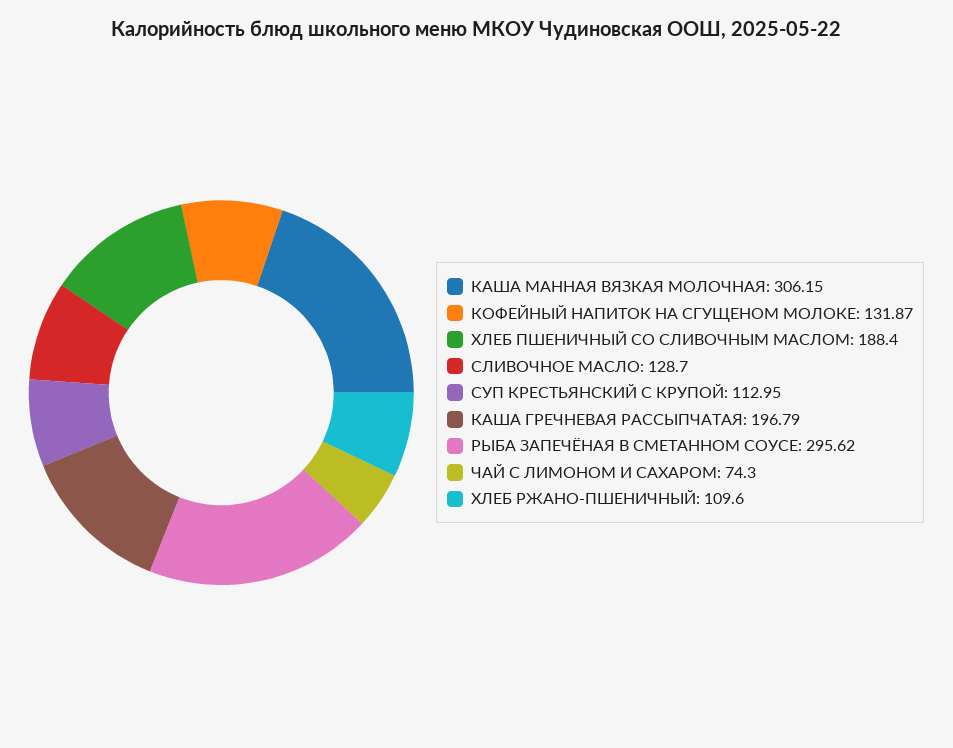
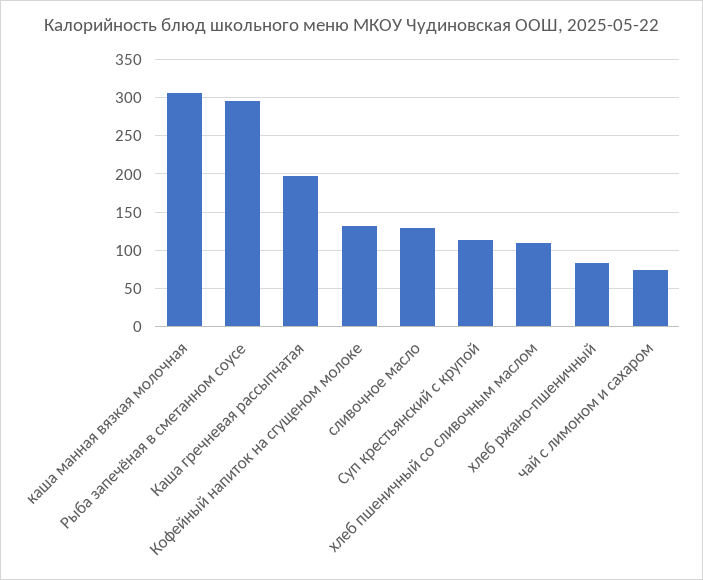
ХЛЕБ ПШЕНИЧНЫЙ СО СЛИВОЧНЫМ МАСЛОМ: 188.4 -> 110
ХЛЕБ РЖАНО-ПШЕНИЧНЫЙ: 109.6 -> 80

